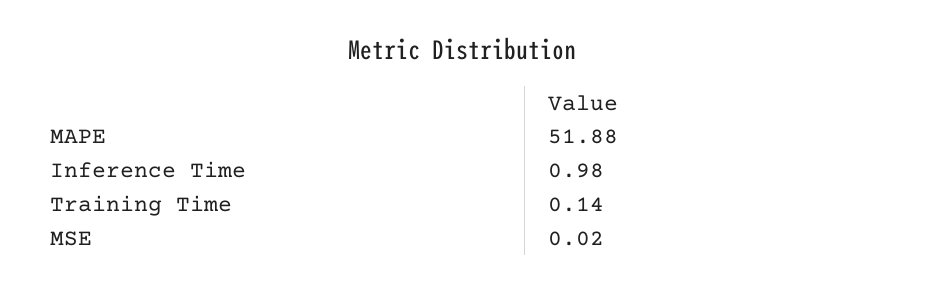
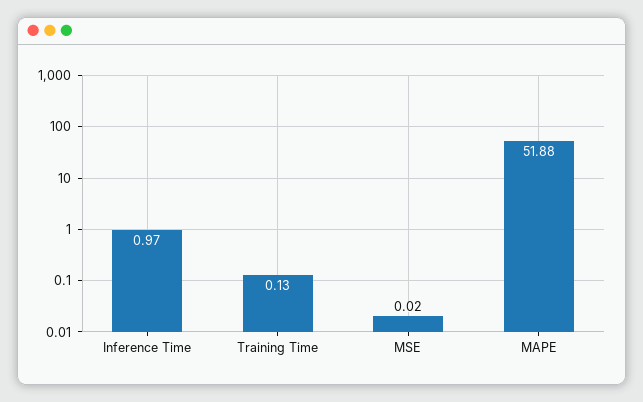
Inference Time: 0.98 -> 0.97
Training Time: 0.14 -> 0.13

